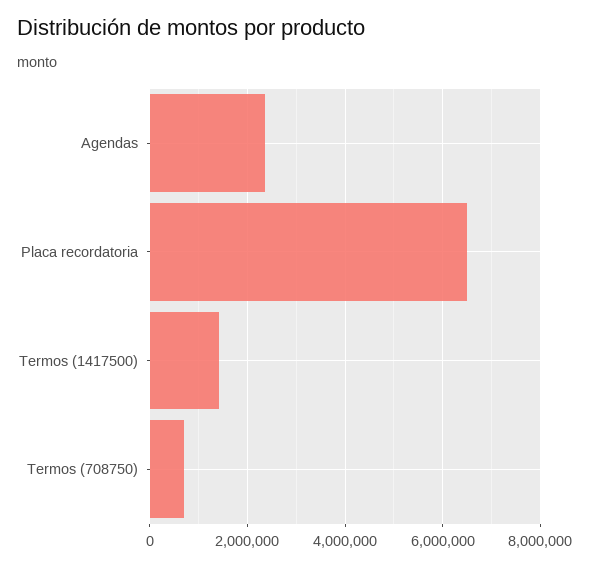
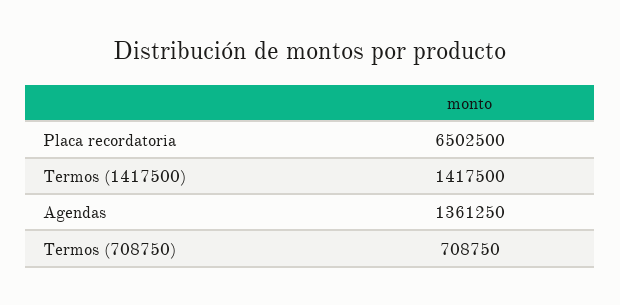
Agendas: 2400000 -> 1361250

